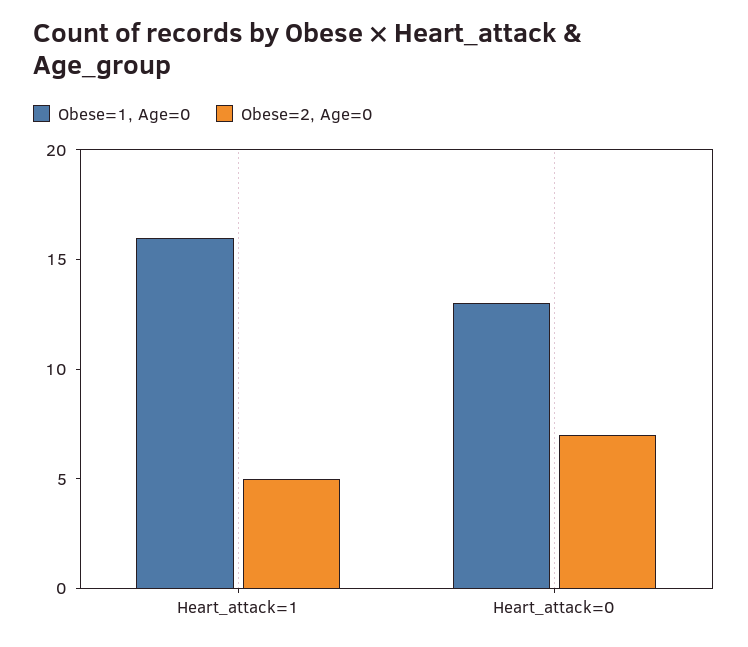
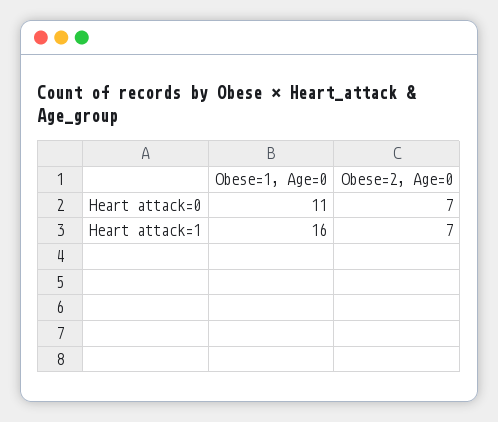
Obese=2, Age=0, Heart_attack=1: 5 -> 7
Obese=1, Age=0, Heart_attack=0: 13 -> 11

